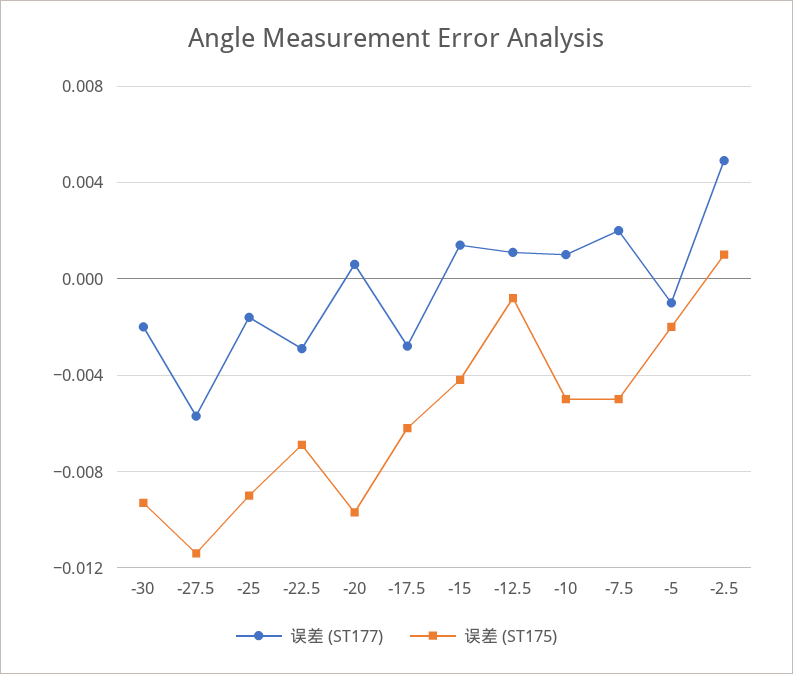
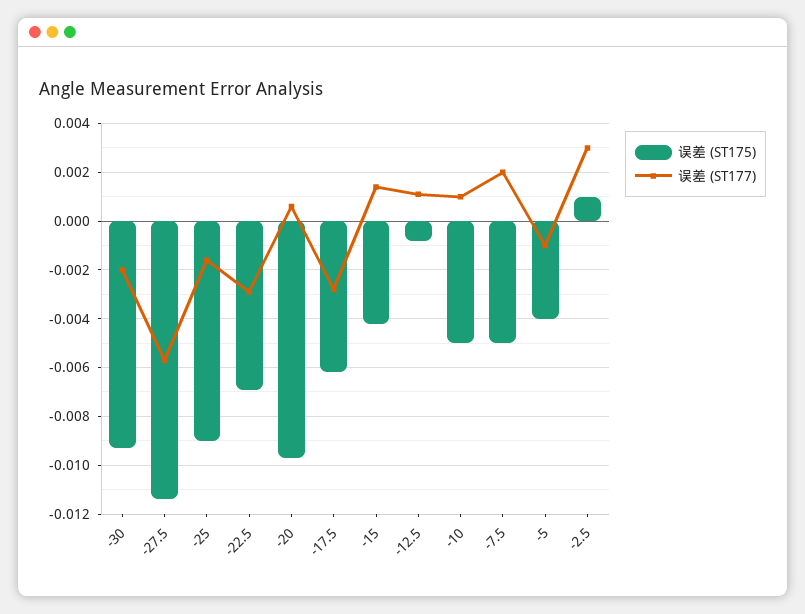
误差 (ST175), -5: -0.002 -> -0.004
误差 (ST177), -2.5: 0.005 -> 0.003

